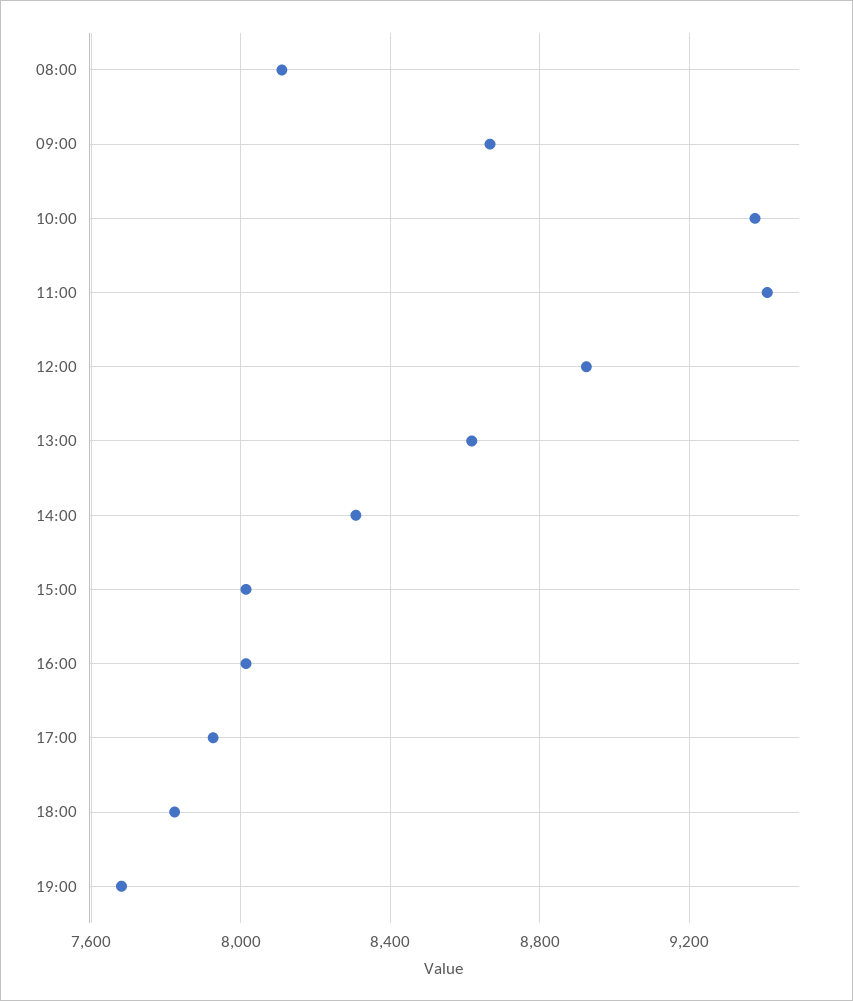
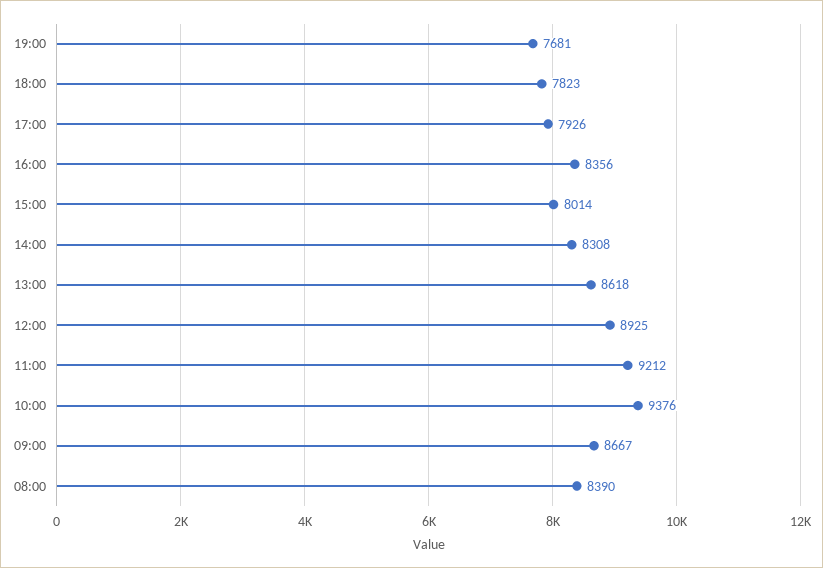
08:00: 8100 -> 8390
11:00: 9400 -> 9212
16:00: 8000 -> 8356

